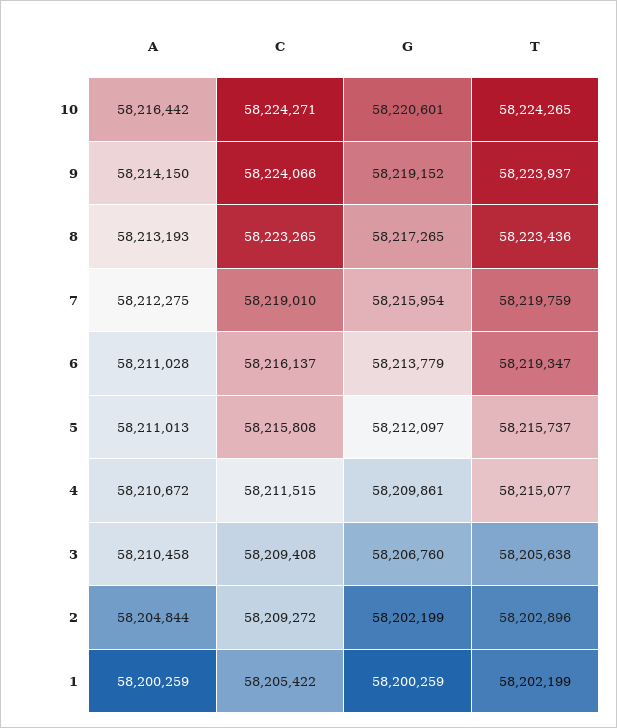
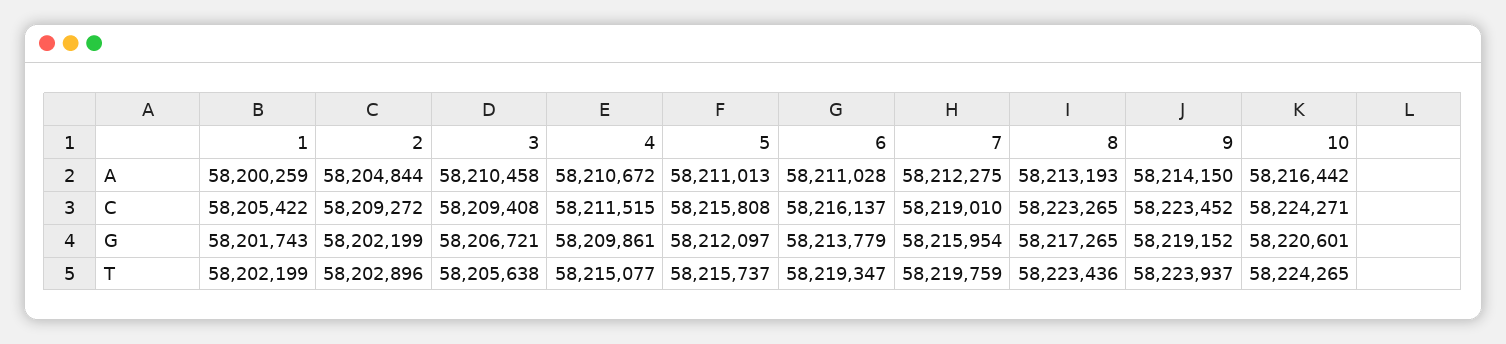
C, 9: 58224066 -> 58223452
G, 3: 58206760 -> 58206721
G, 1: 58200259 -> 58201743

